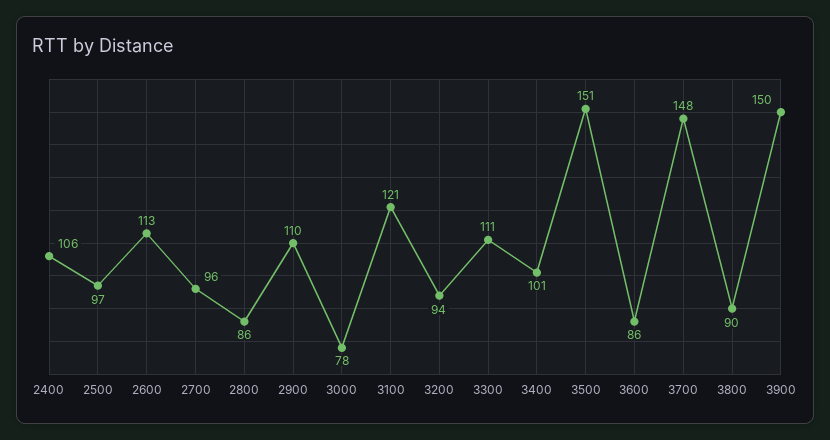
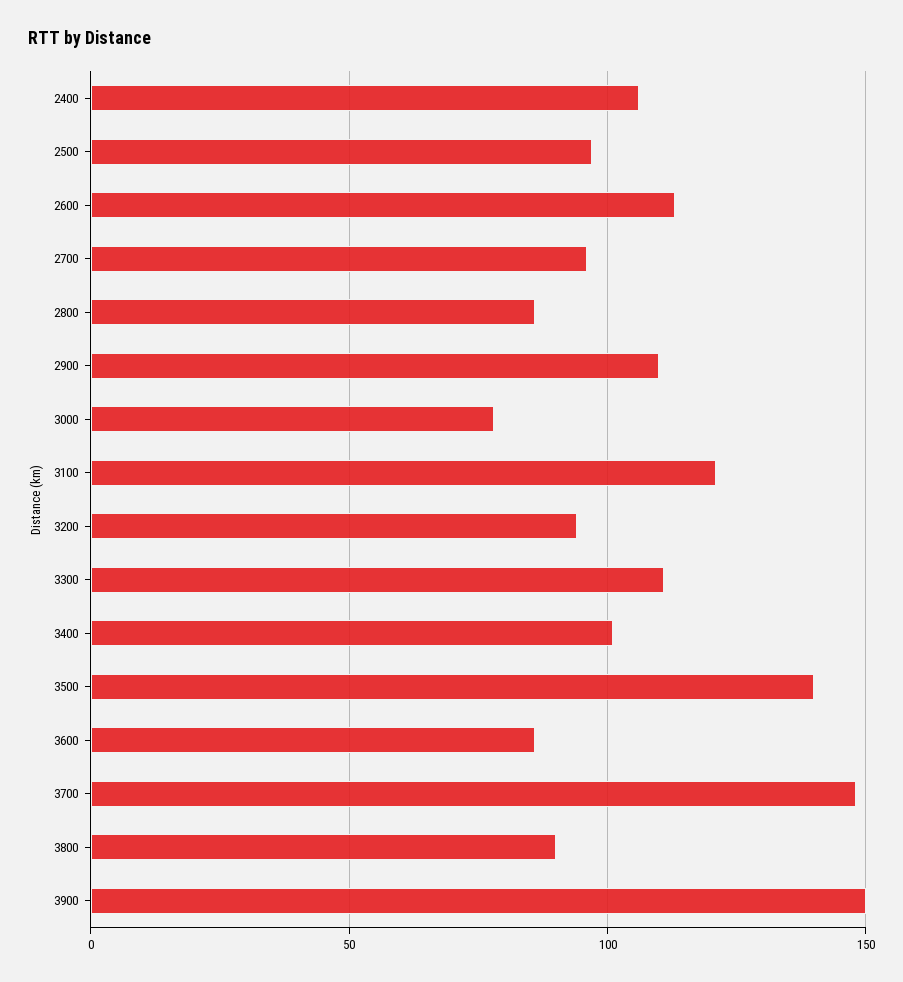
3500: 151 -> 140

